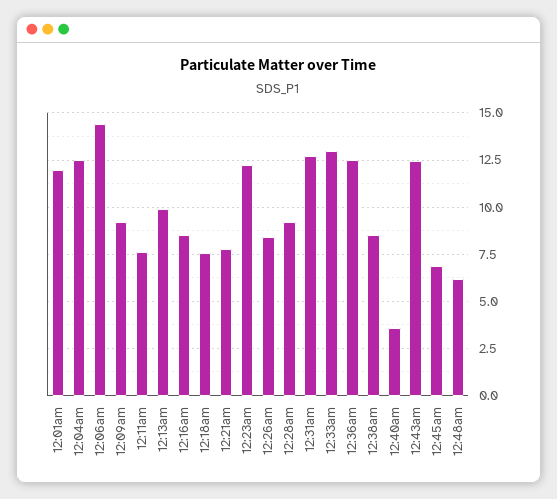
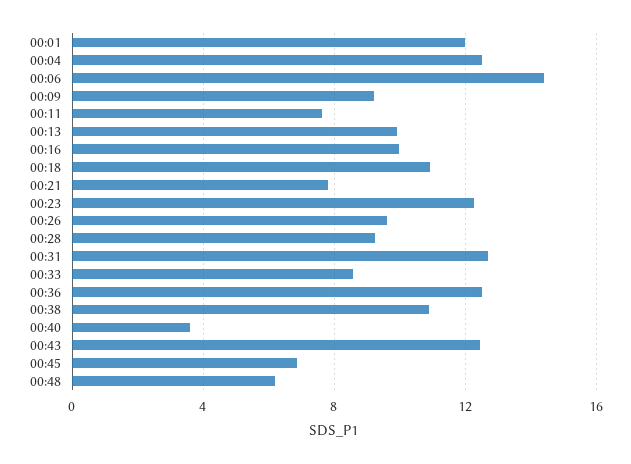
12:16am: 8.5 -> 10
12:18am: 7.5 -> 11
12:26am: 8.5 -> 9.5
12:33am: 13 -> 8.5
12:38am: 8.5 -> 11

